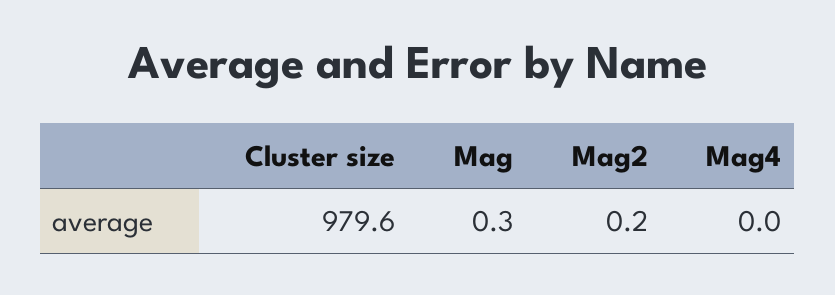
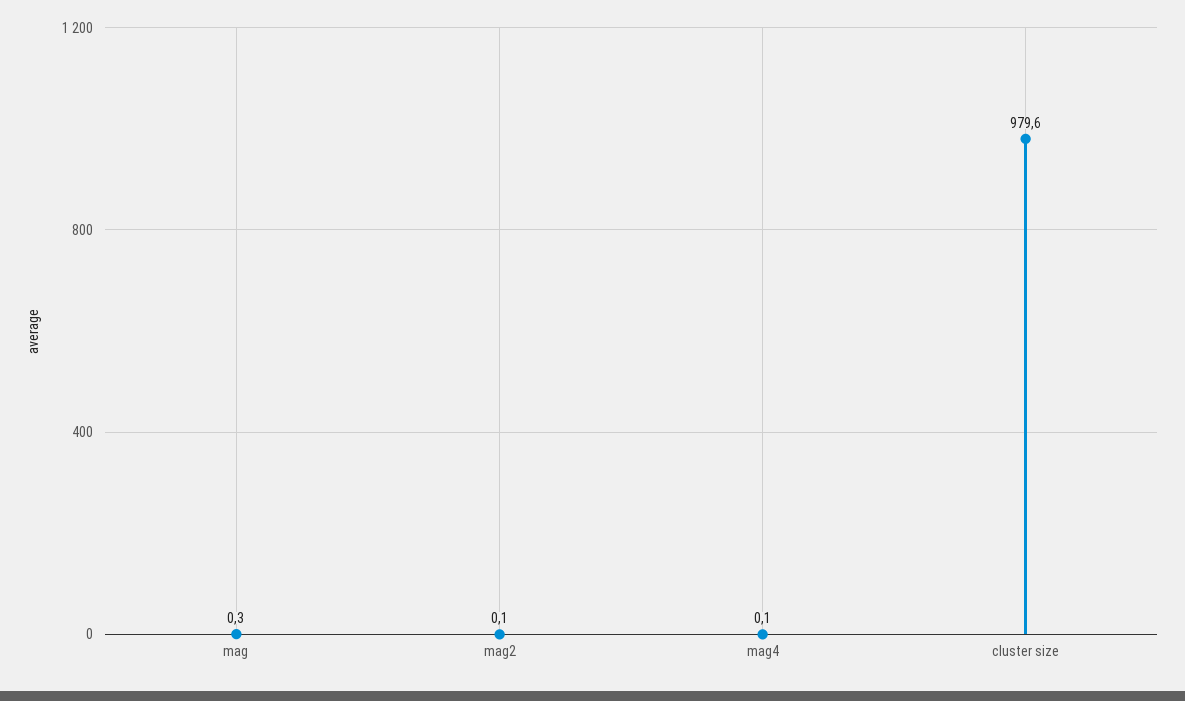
Mag2: 0.2 -> 0.1
Mag4: 0 -> 0.1

